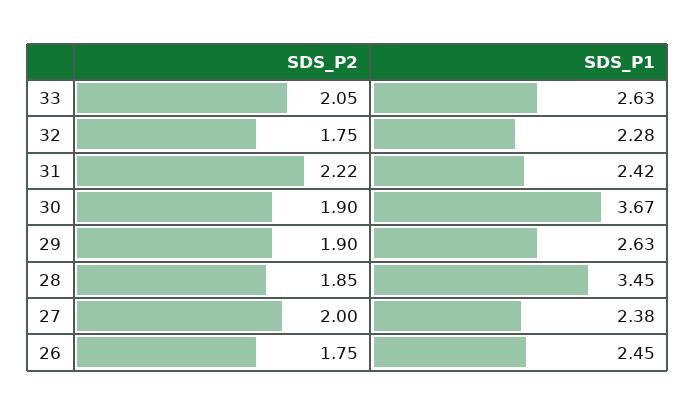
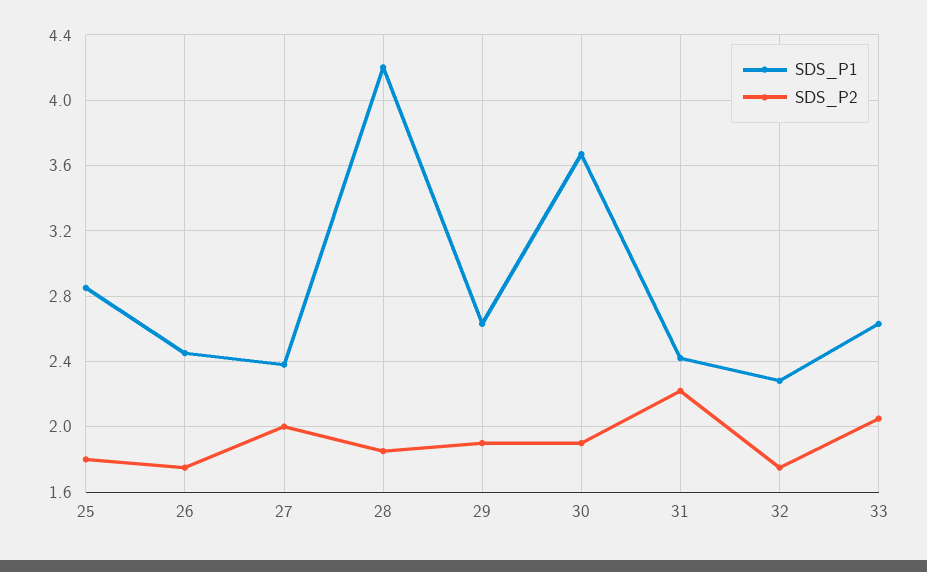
SDS_P1, 28: 3.45 -> 4.2
SDS_P1, 25: none -> 2.85
SDS_P2, 25: none -> 1.8

